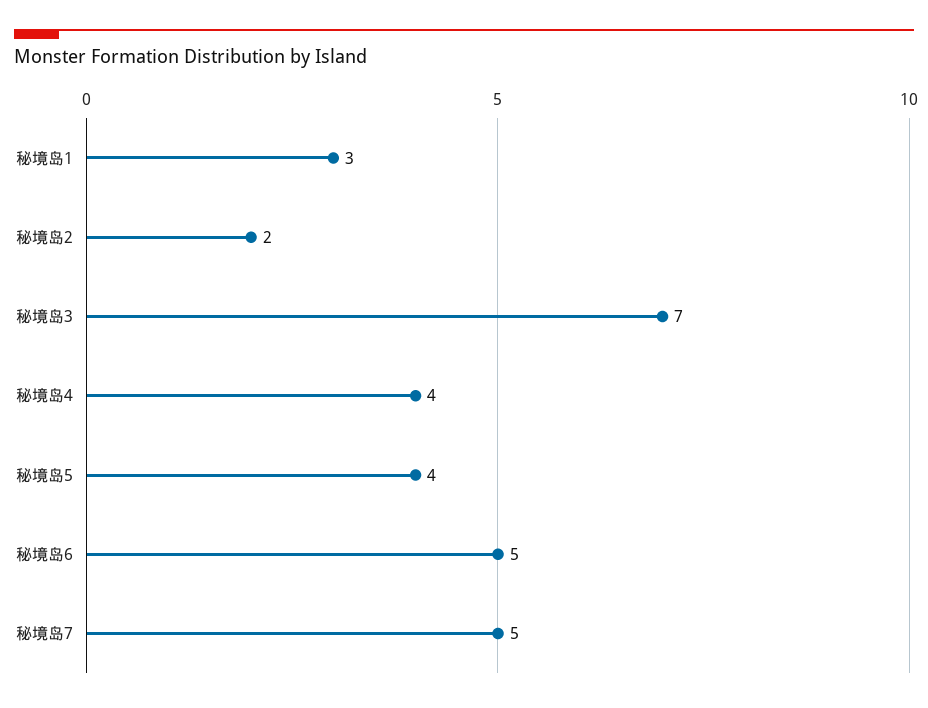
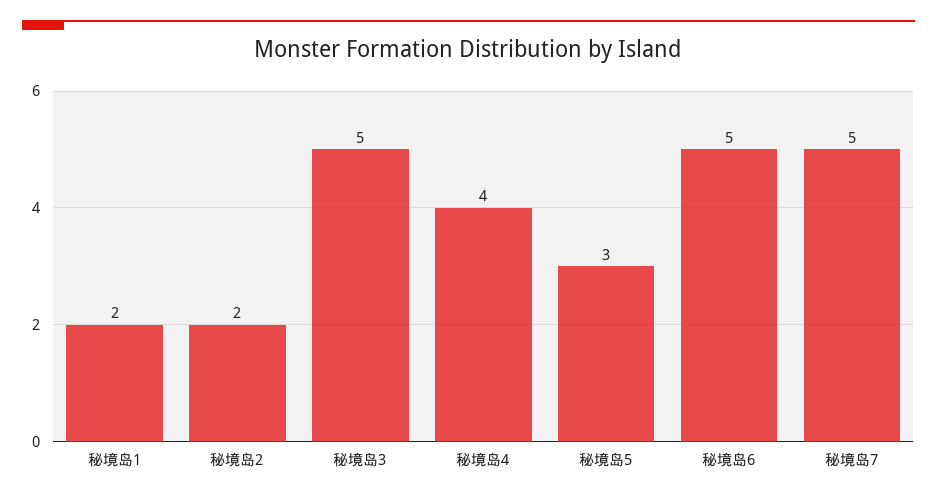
秘境岛1: 3 -> 2
秘境岛3: 7 -> 5
秘境岛5: 4 -> 3

